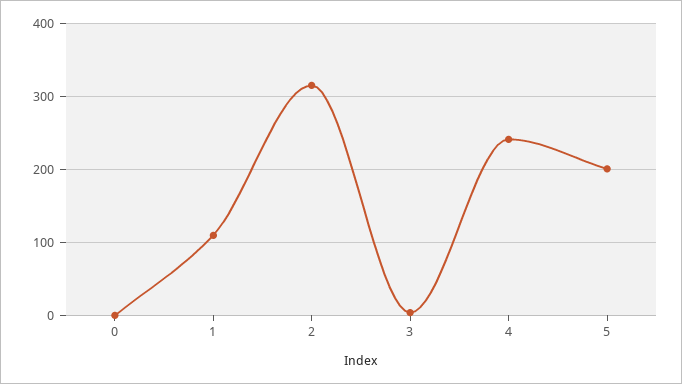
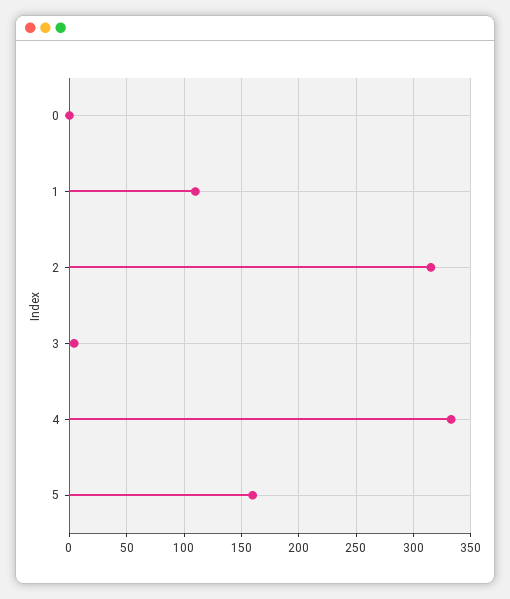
4: 240 -> 330
5: 200 -> 160

